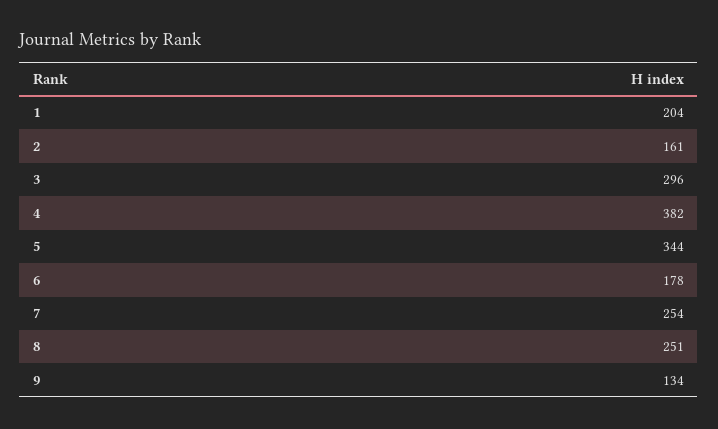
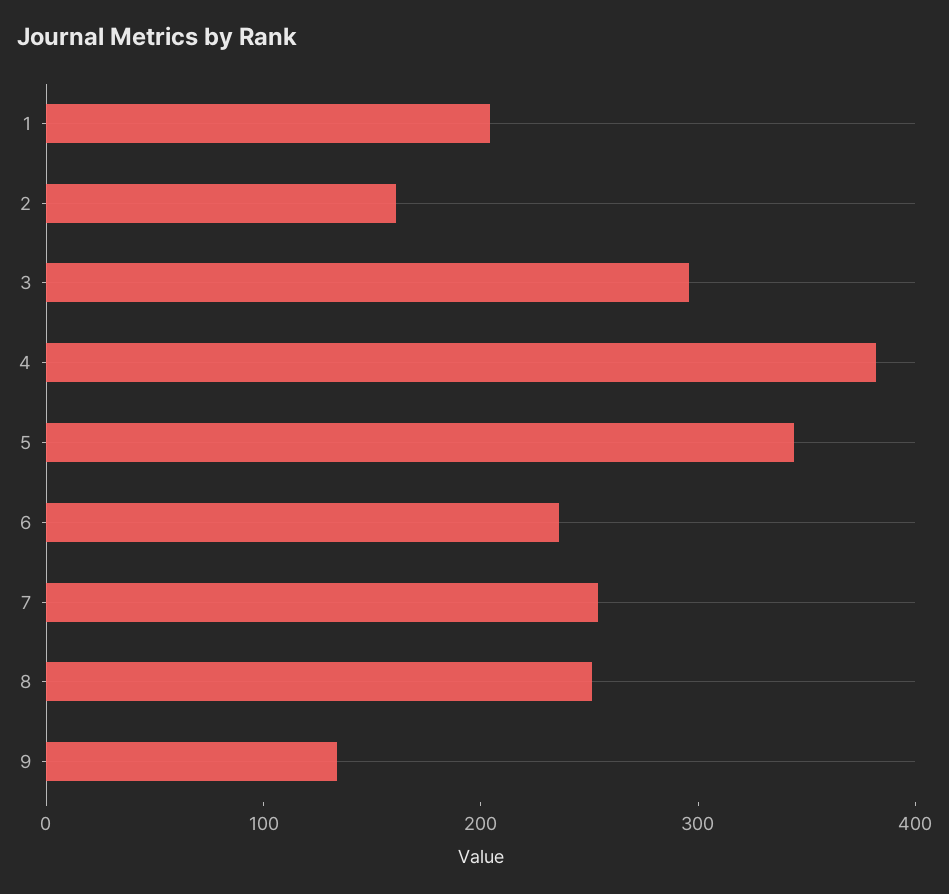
6: 178 -> 240

